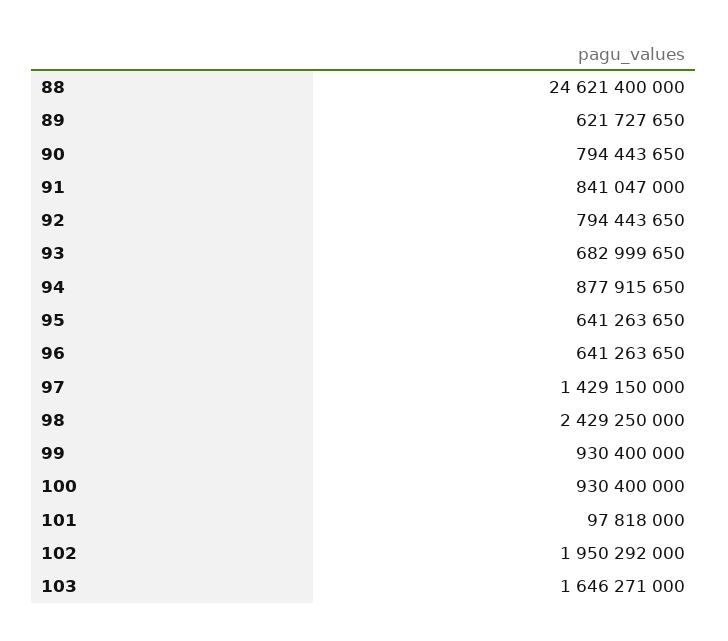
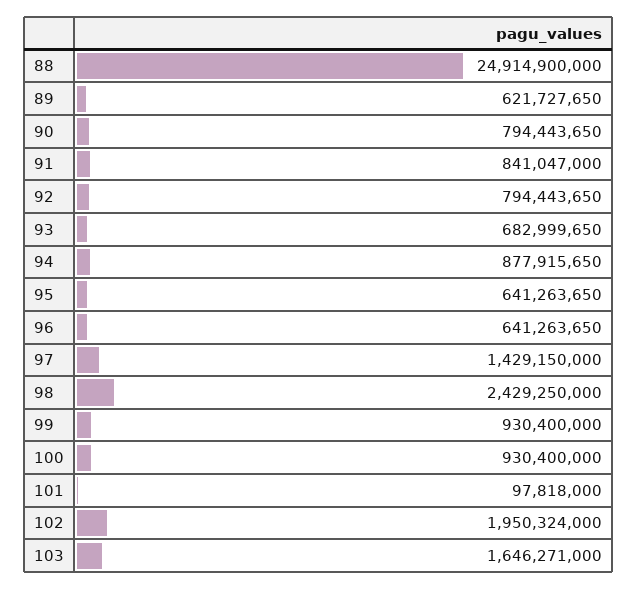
88: 24621400000 -> 24914900000
102: 1950292000 -> 1950324000

